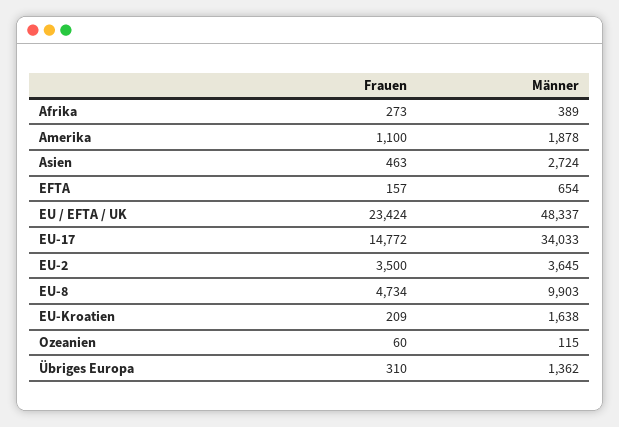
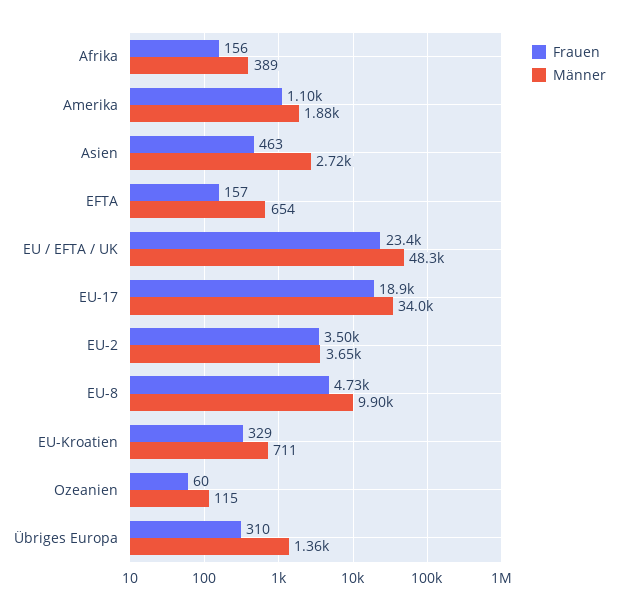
Frauen, Afrika: 273 -> 156
Frauen, EU-17: 14772 -> 18900
Frauen, EU-Kroatien: 209 -> 329
Männer, EU-Kroatien: 1638 -> 711

